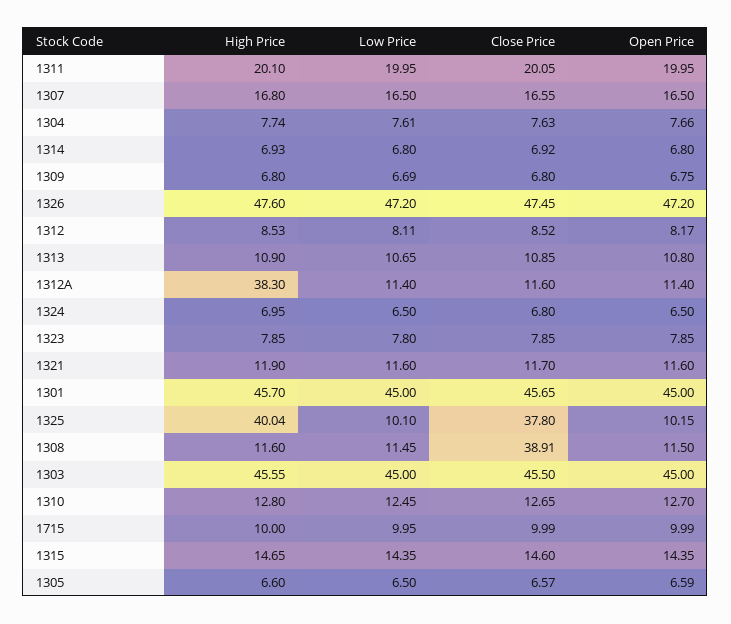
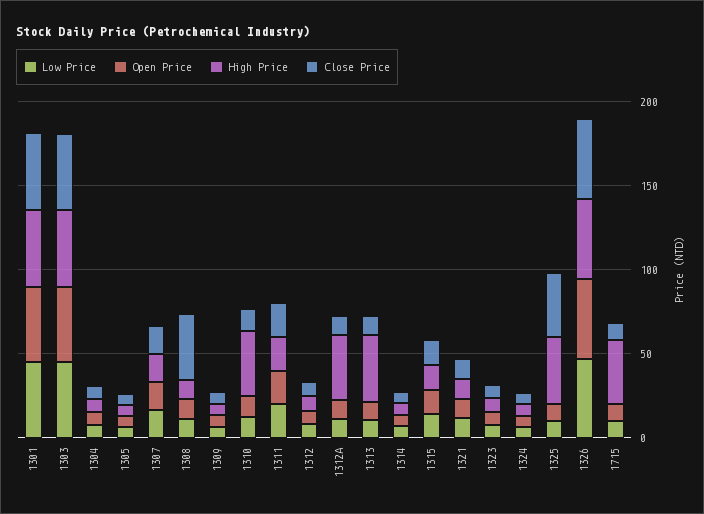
High Price, 1313: 10.9 -> 40
High Price, 1310: 12.8 -> 40
High Price, 1715: 10 -> 40

